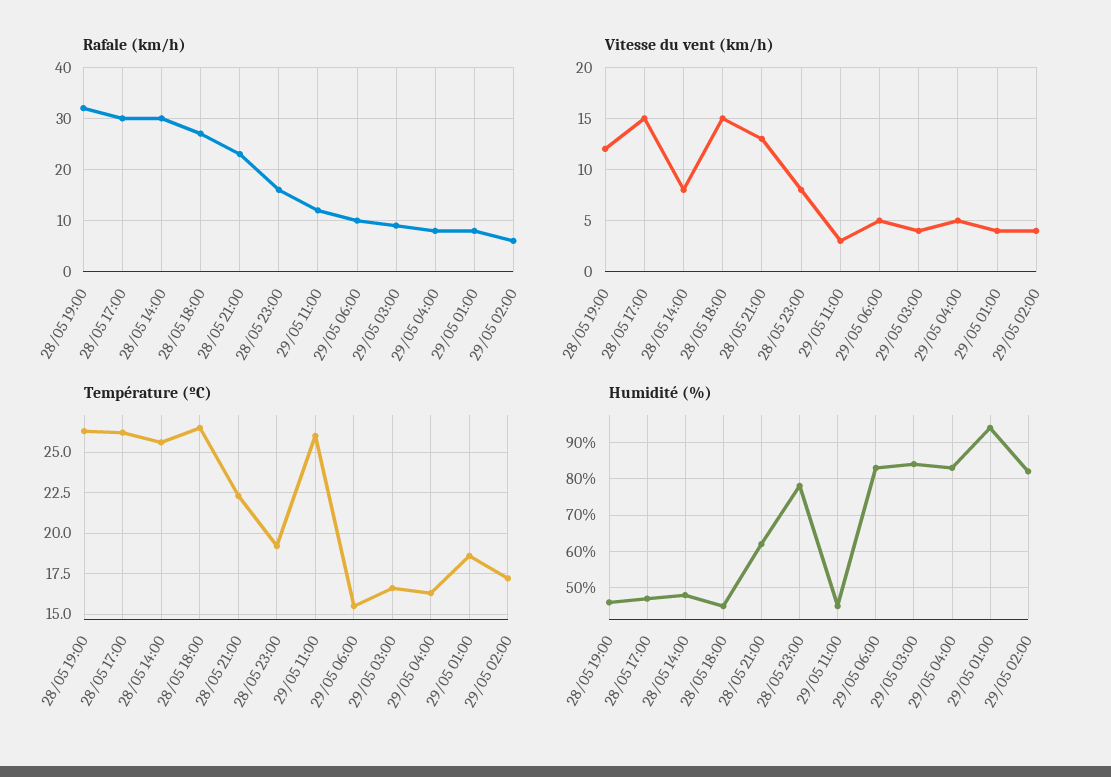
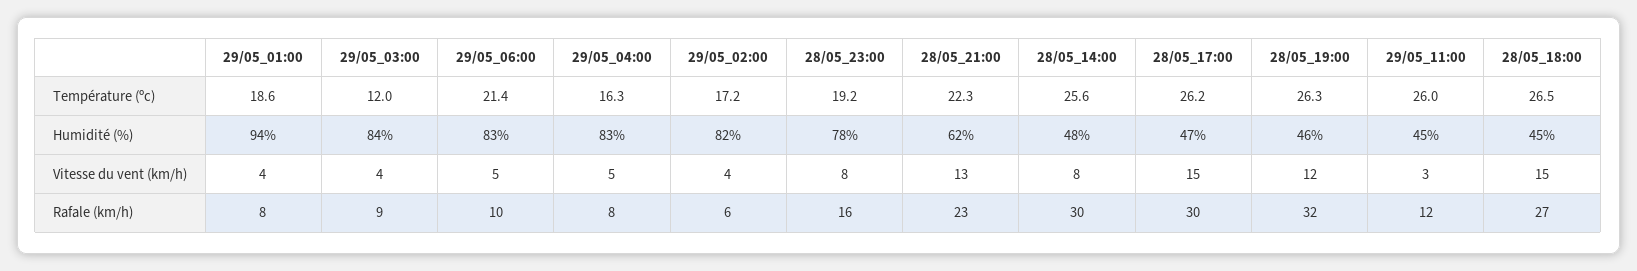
Température (ºC), 29/05 06:00: 15.5 -> 21.4
Température (ºC), 29/05 03:00: 16.5 -> 12

